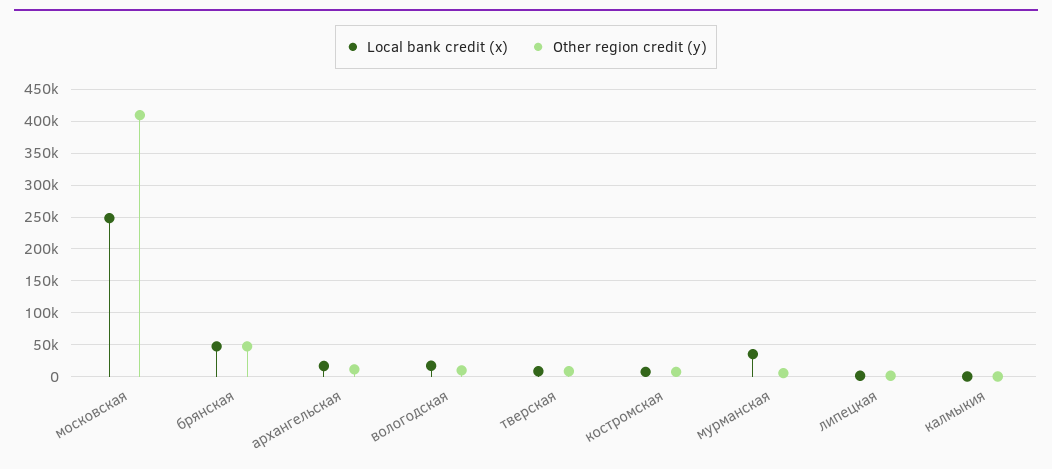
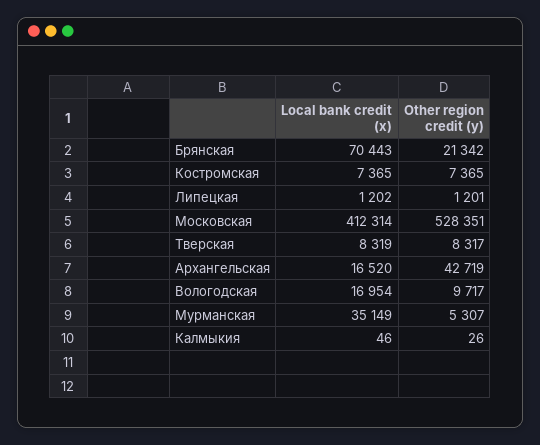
Local bank credit (x), московская: 250000 -> 412314
Other region credit (y), московская: 410000 -> 528351
Local bank credit (x), брянская: 50000 -> 70443
Other region credit (y), брянская: 50000 -> 21342
Other region credit (y), архангельская: 10000 -> 42719

